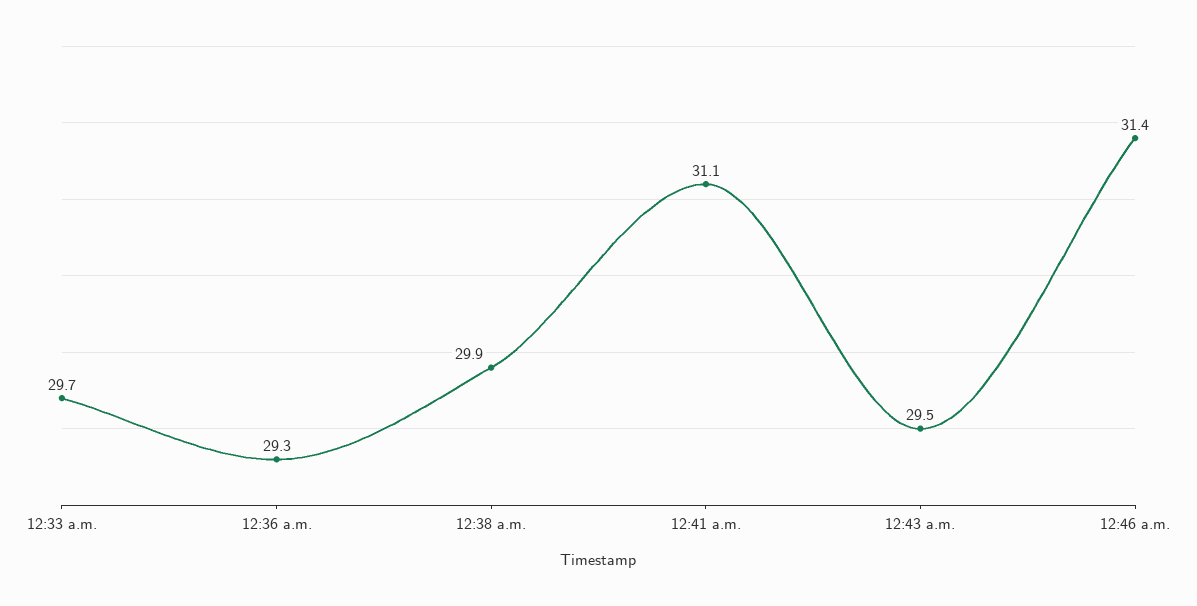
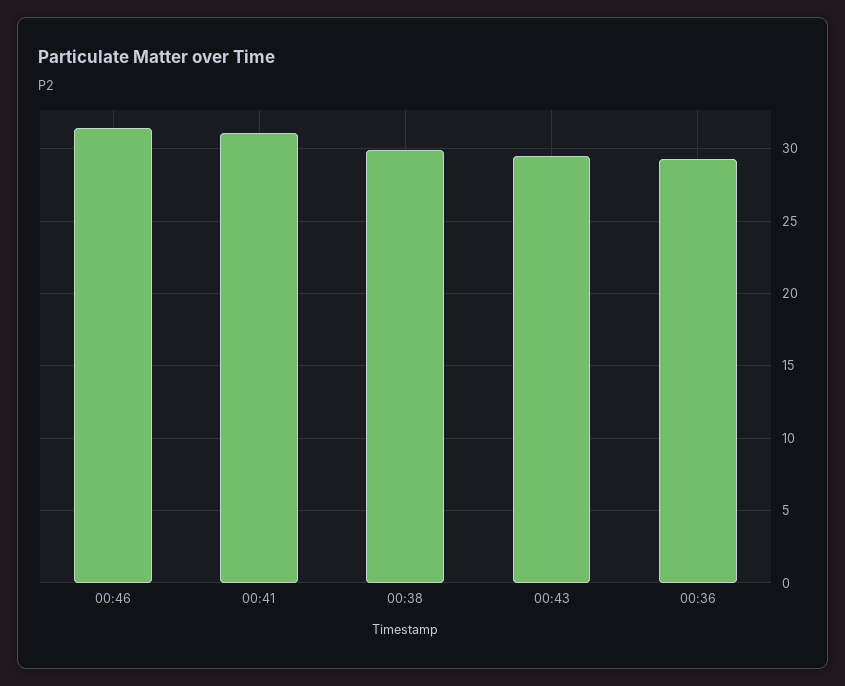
12:33 a.m.: 29.7 -> none

